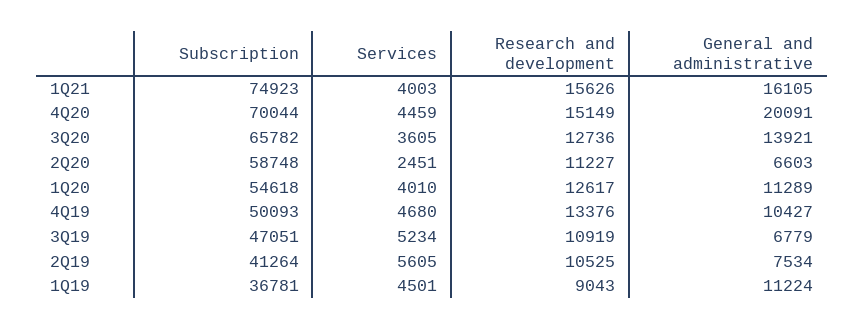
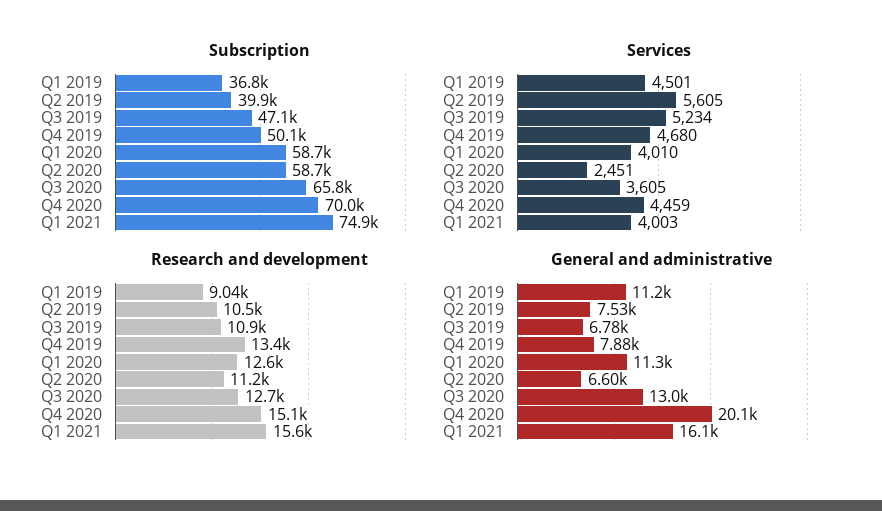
General and administrative, 3Q20: 13921 -> 13000
Subscription, 1Q20: 54618 -> 58700
General and administrative, 4Q19: 10427 -> 7880
Subscription, 2Q19: 41264 -> 39900

